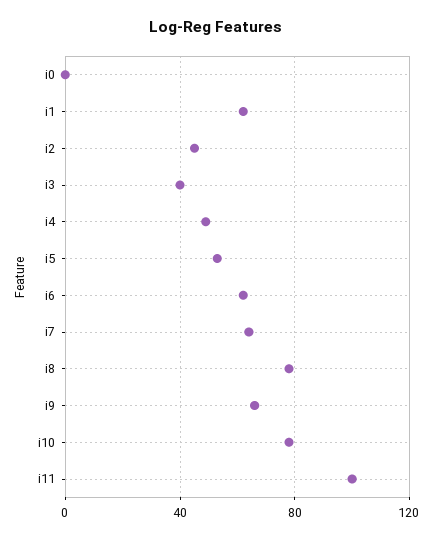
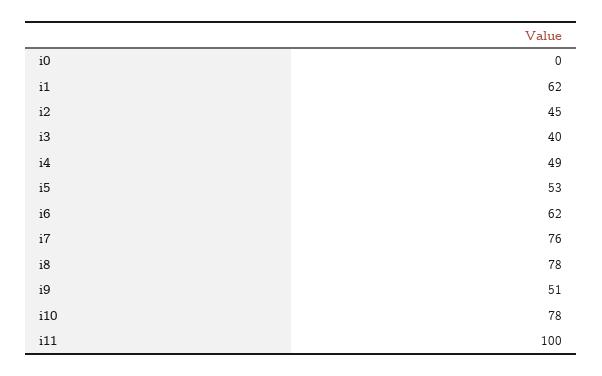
i7: 65 -> 76
i9: 65 -> 51

